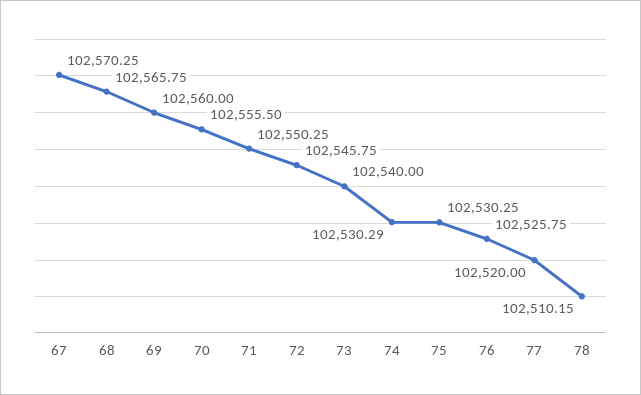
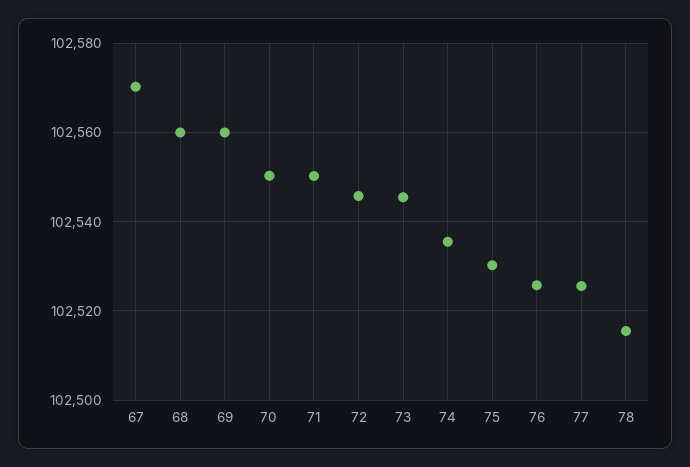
68: 102565.75 -> 102560
70: 102555.5 -> 102550
73: 102540 -> 102546
74: 102530.29 -> 102536
77: 102520 -> 102526
78: 102510.15 -> 102516

